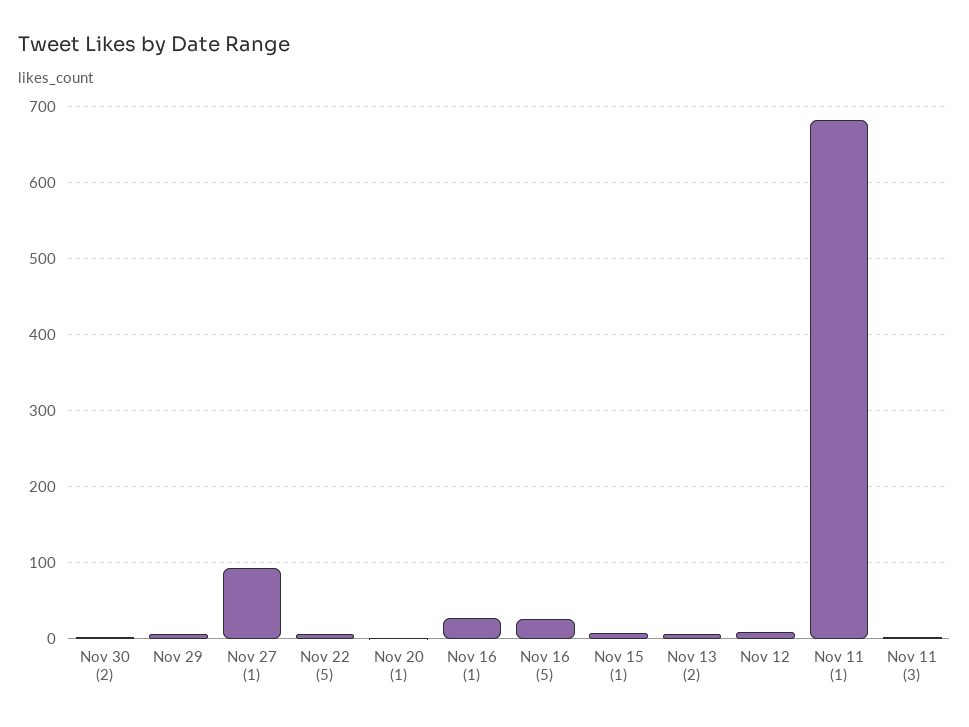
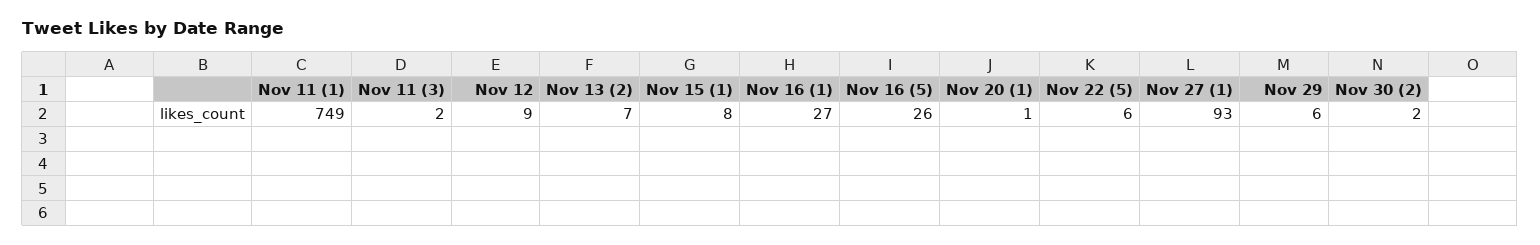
Nov 11 (1): 680 -> 749

